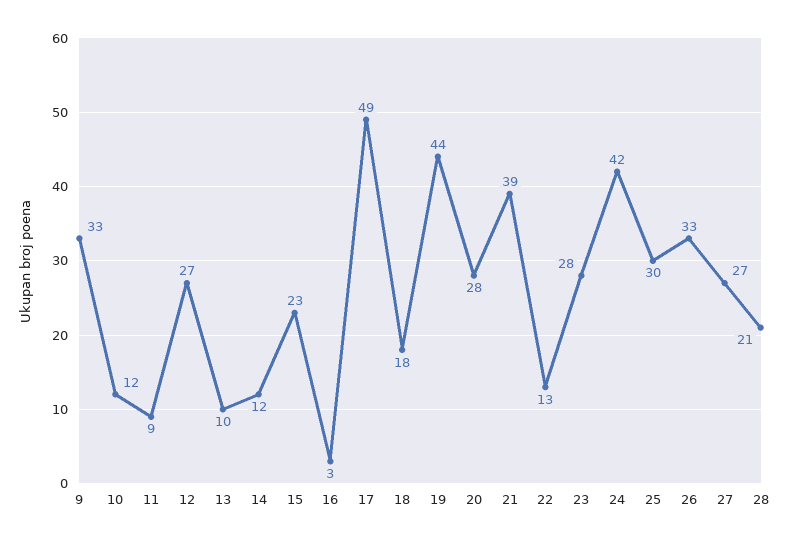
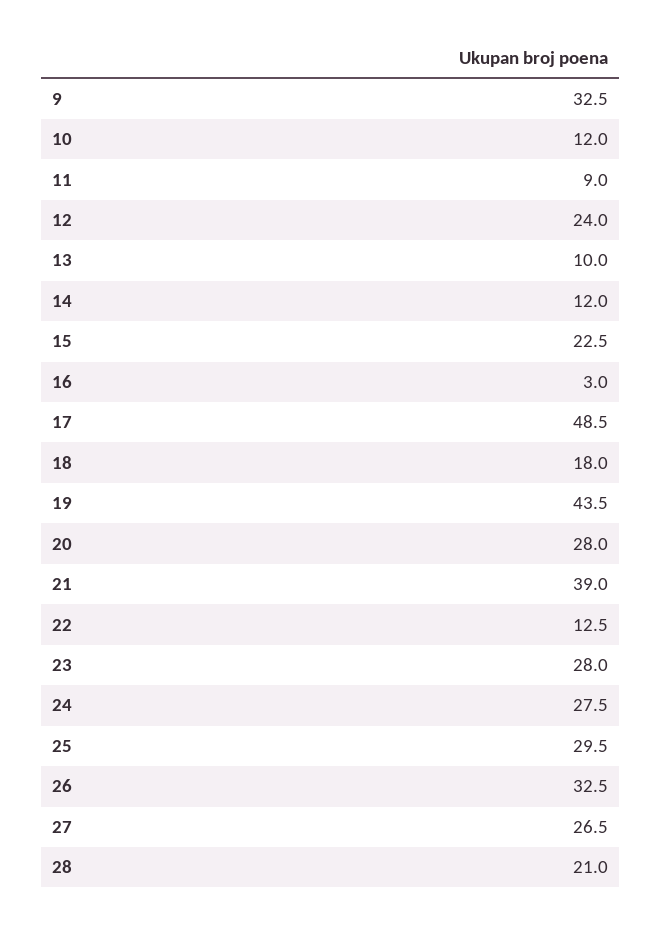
12: 27 -> 24
24: 42 -> 27.5

